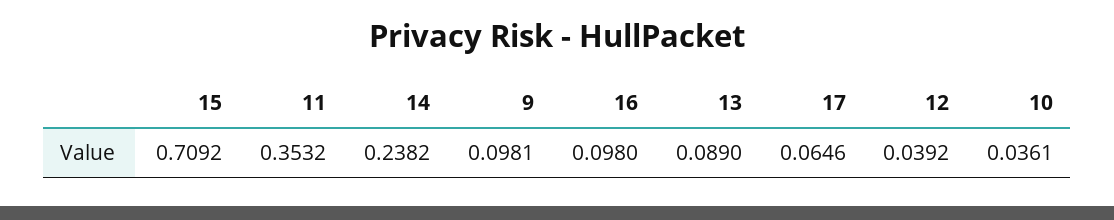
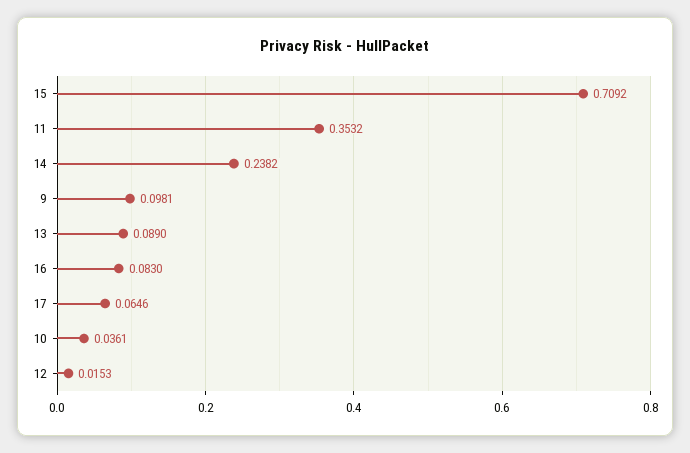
16: 0.098 -> 0.083
12: 0.0392 -> 0.0153

